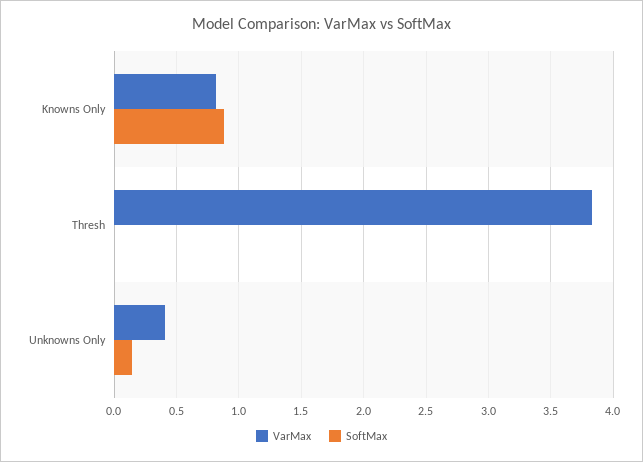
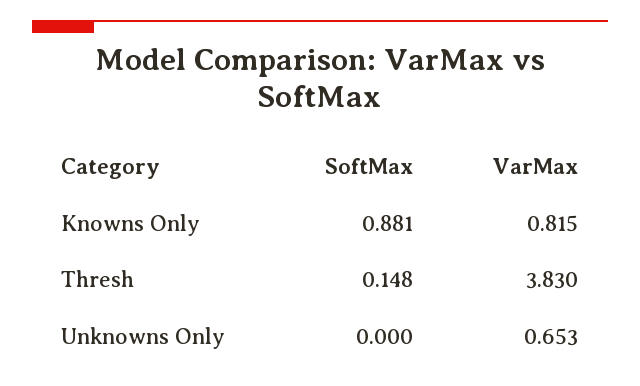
SoftMax, Thresh: 0 -> 0.148
VarMax, Unknowns Only: 0.4 -> 0.653
SoftMax, Unknowns Only: 0.15 -> 0

